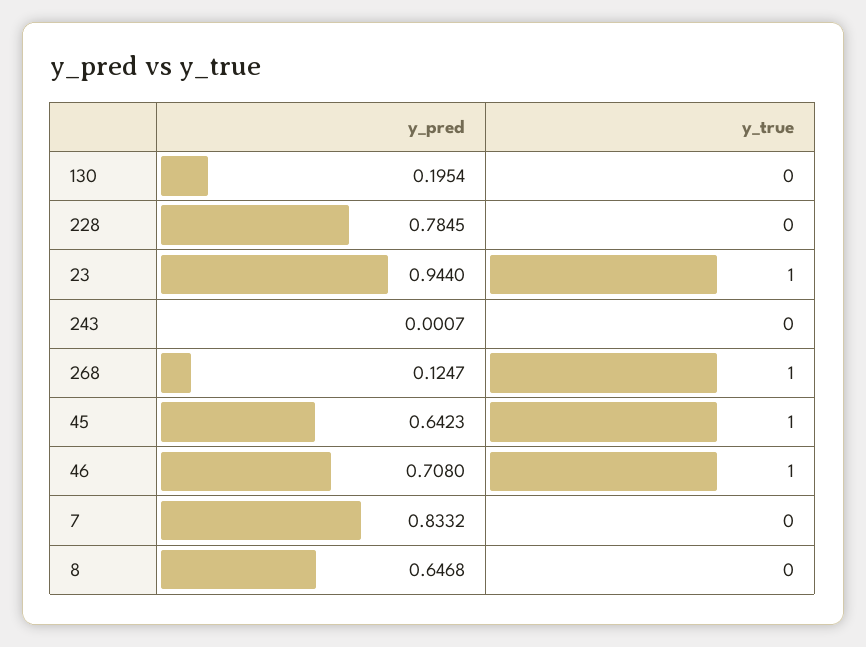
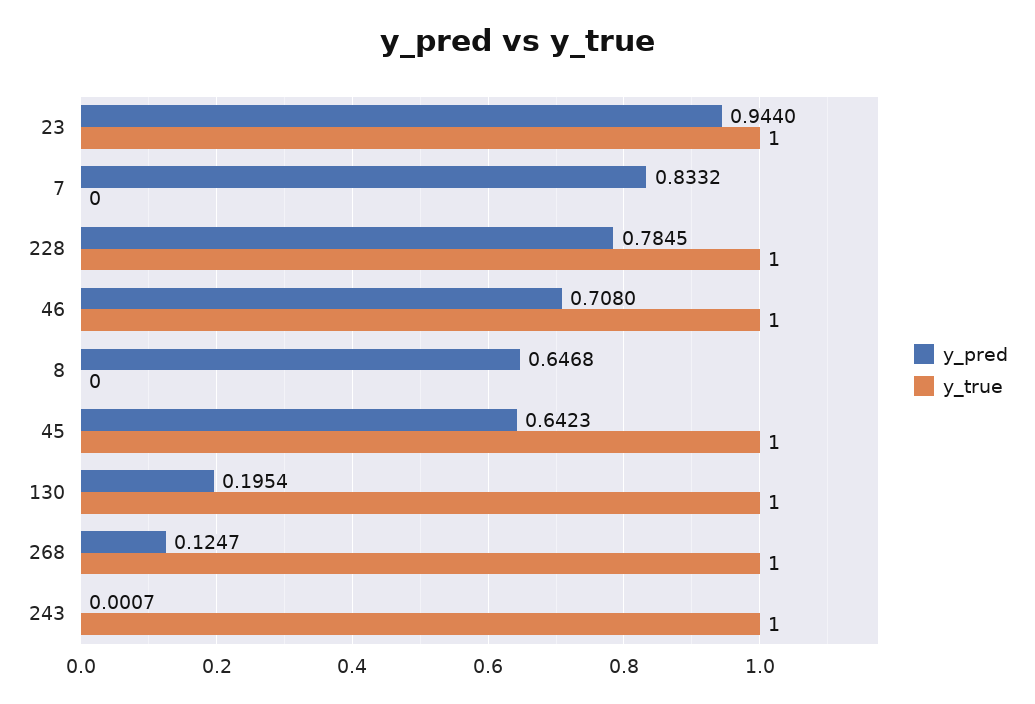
y_true, 130: 0 -> 1
y_true, 228: 0 -> 1
y_true, 243: 0 -> 1

